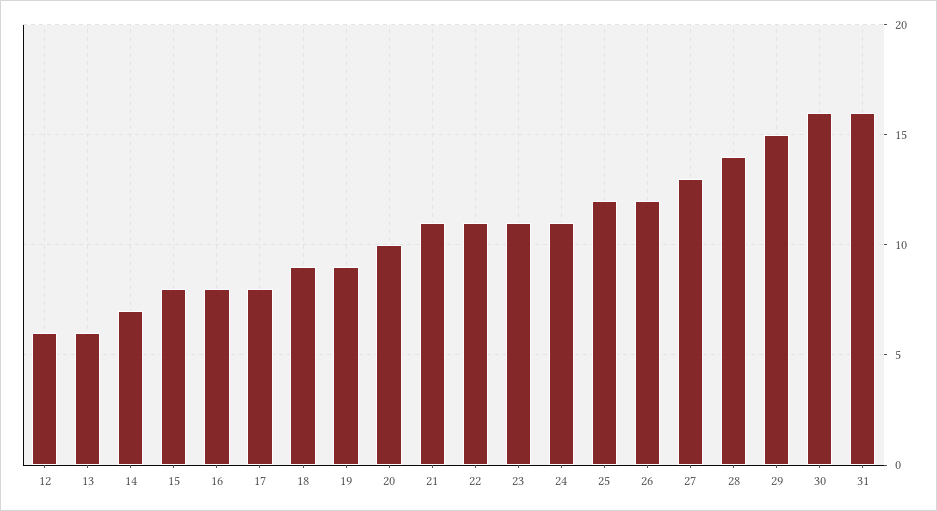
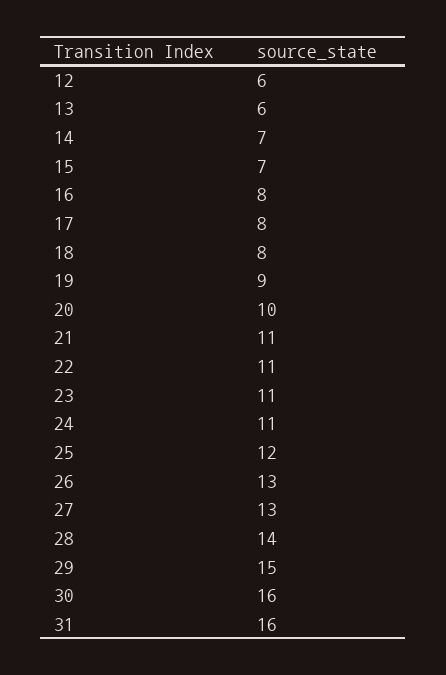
15: 8 -> 7
18: 9 -> 8
26: 12 -> 13

